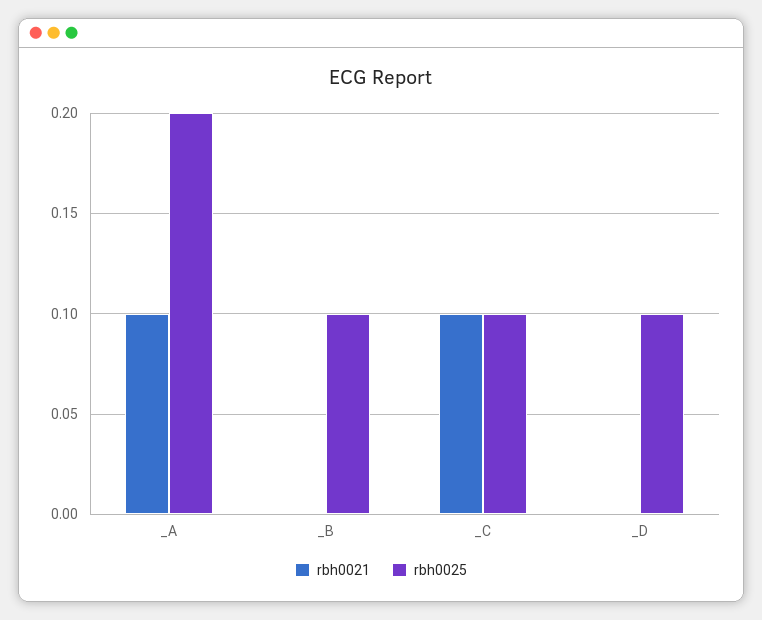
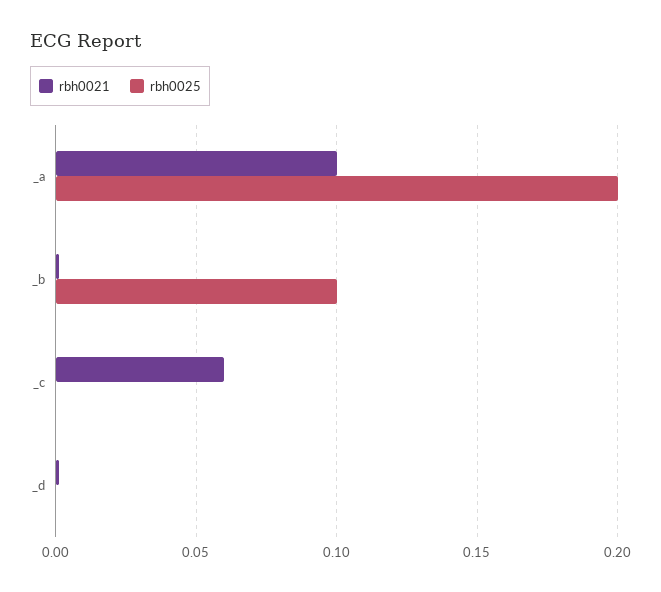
rbh0021, _C: 0.1 -> 0.06
rbh0025, _C: 0.1 -> 0
rbh0025, _D: 0.1 -> 0

